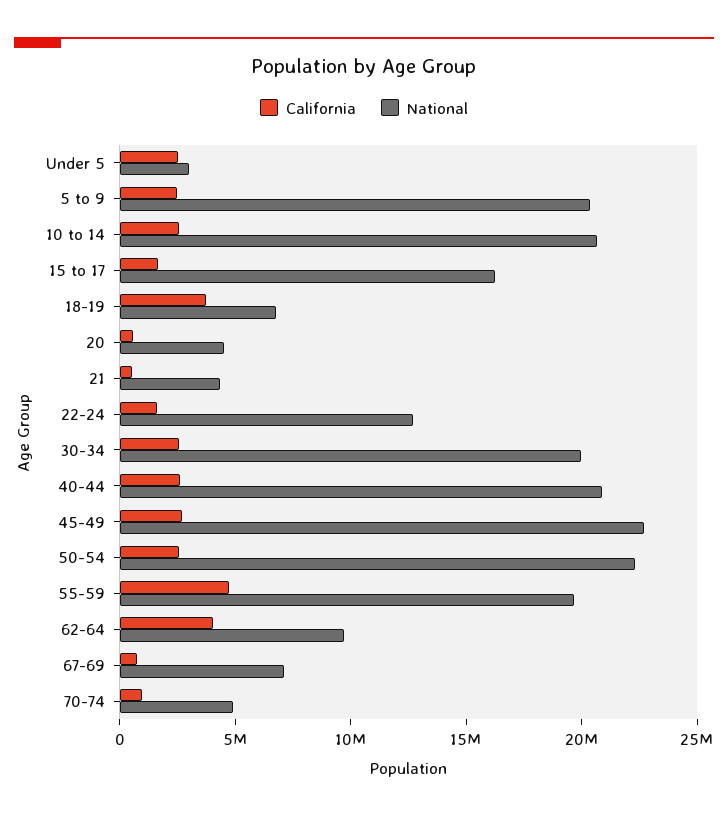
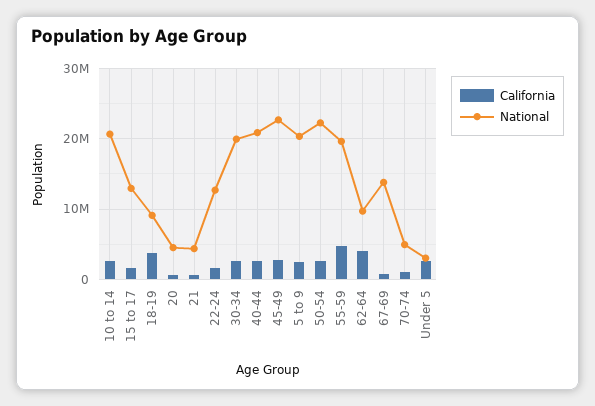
National, 15 to 17: 16000000 -> 13000000
National, 18-19: 7000000 -> 9000000
National, 67-69: 7000000 -> 14000000

